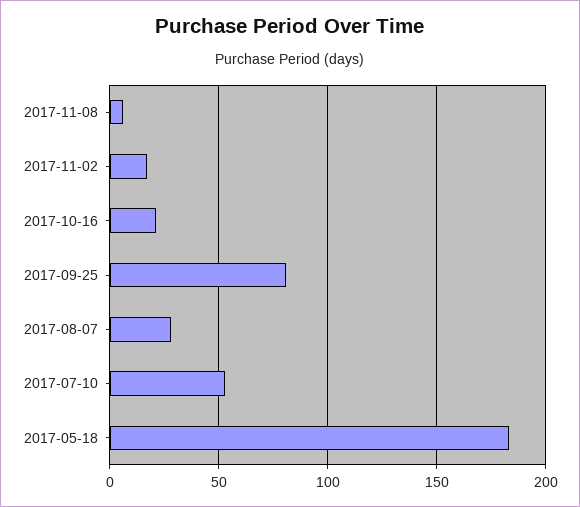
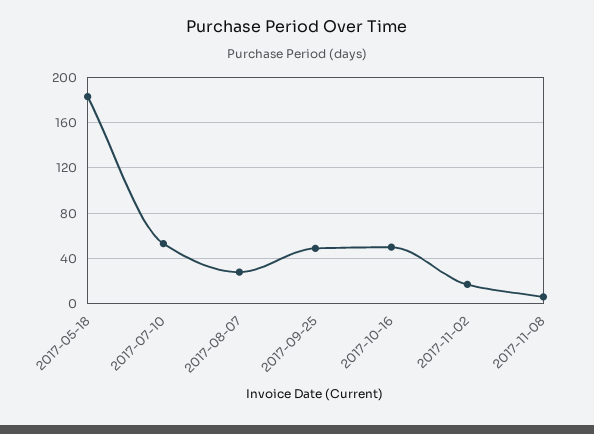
2017-10-16: 20 -> 50
2017-09-25: 80 -> 50

